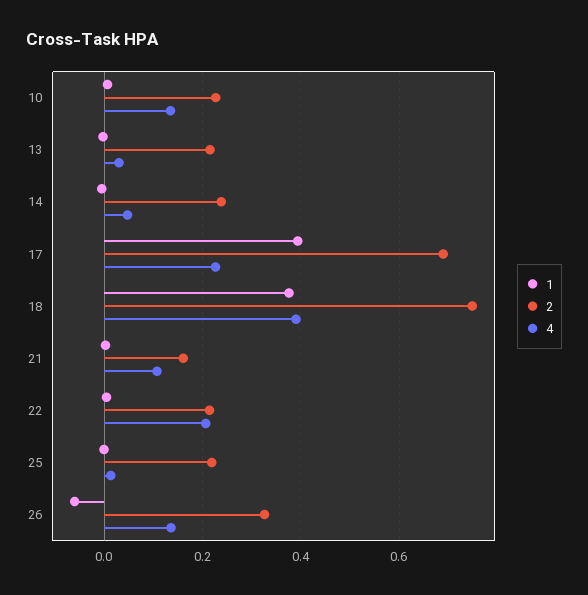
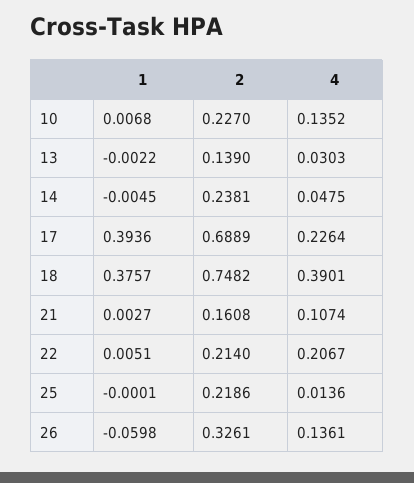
2, 13: 0.22 -> 0.139

